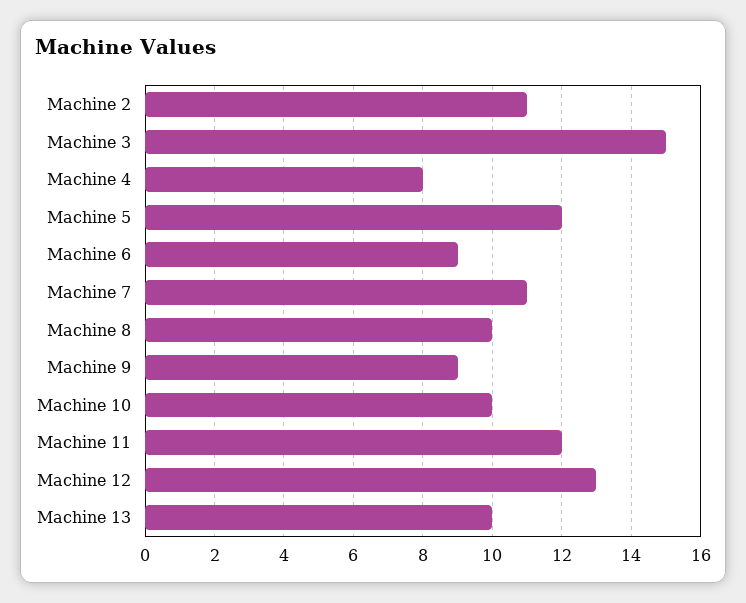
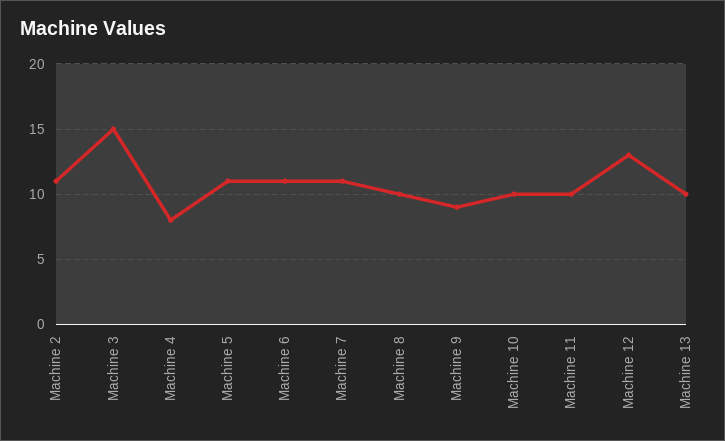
Machine 5: 12 -> 11
Machine 6: 9 -> 11
Machine 11: 12 -> 10

